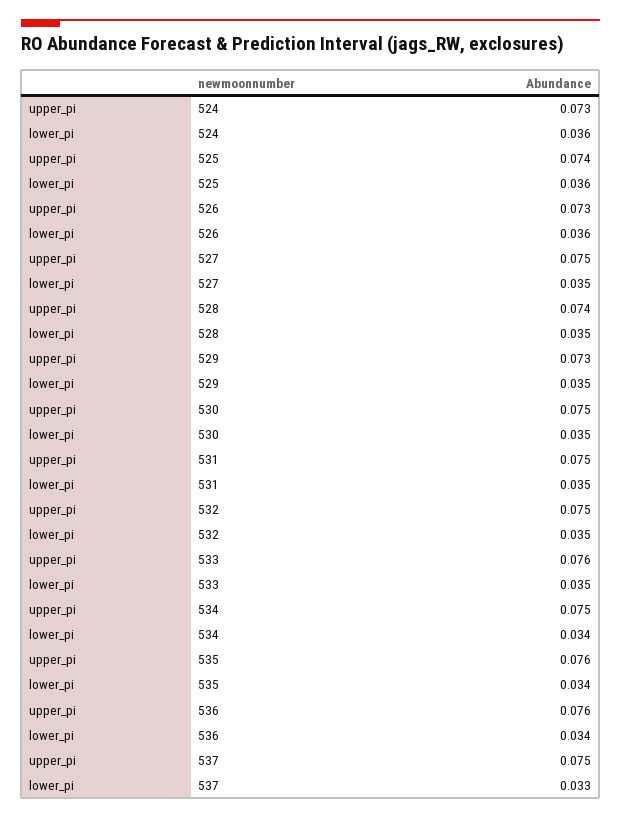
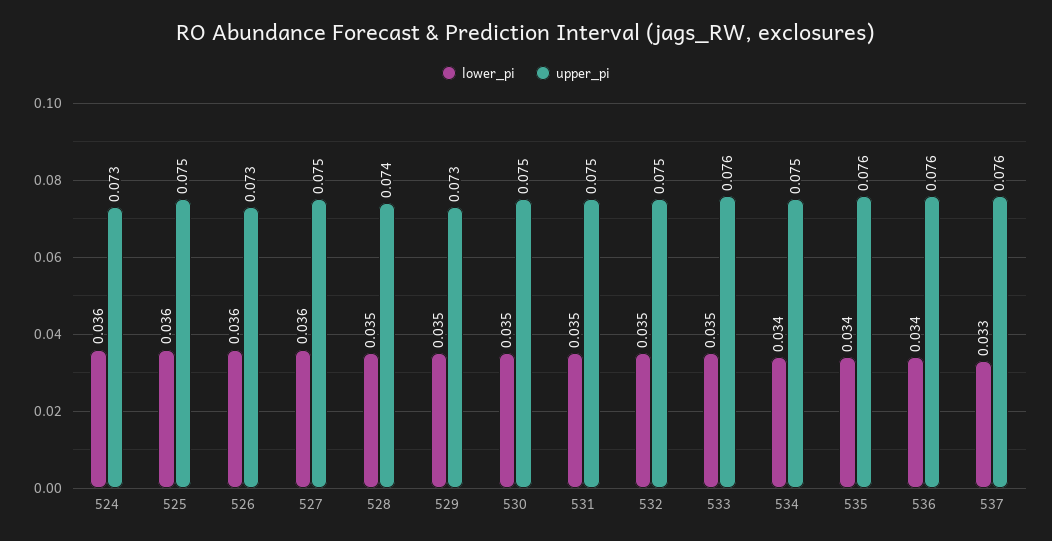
upper_pi, 525: 0.074 -> 0.075
lower_pi, 527: 0.035 -> 0.036
upper_pi, 537: 0.075 -> 0.076

